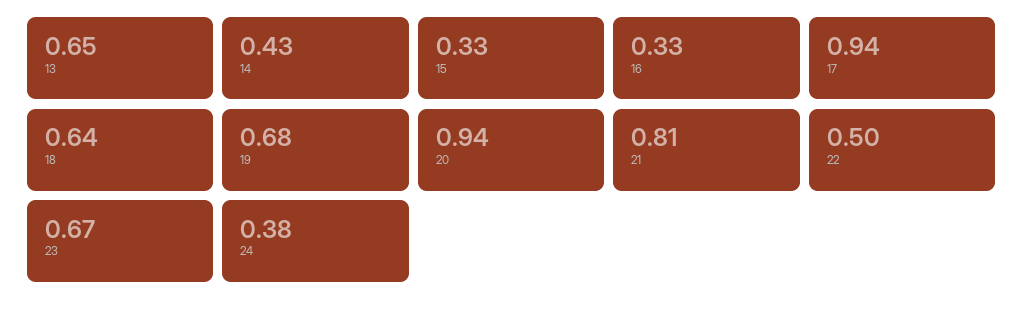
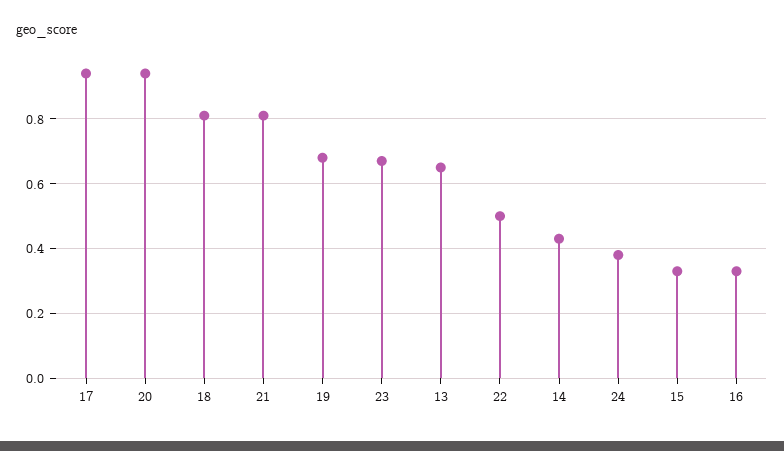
18: 0.64 -> 0.8

